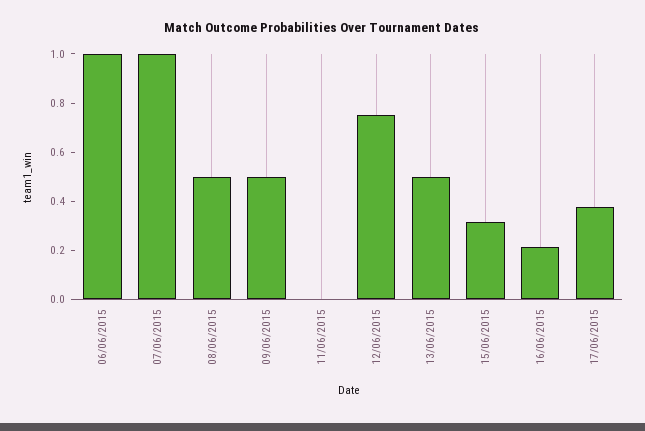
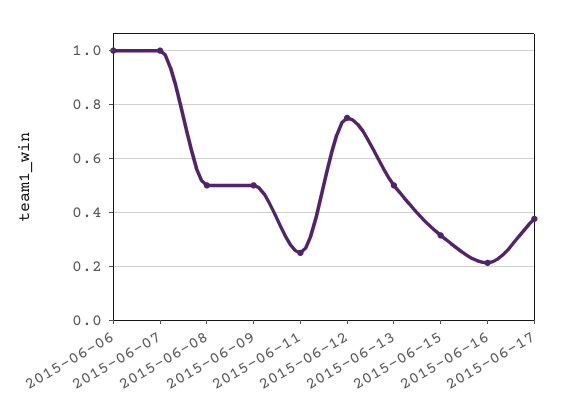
11/06/2015: 0 -> 0.25

